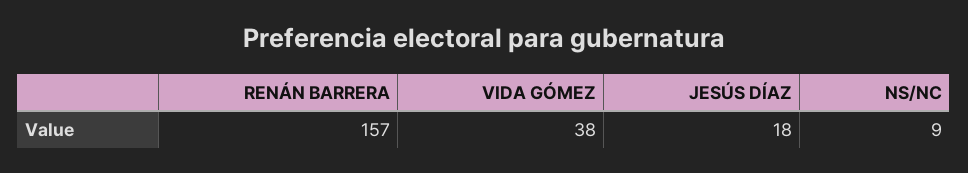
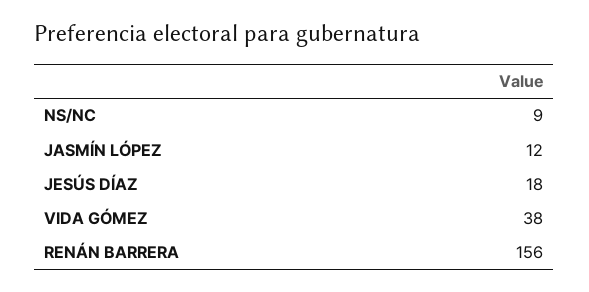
RENÁN BARRERA: 157 -> 156
JASMÍN LÓPEZ: none -> 12

